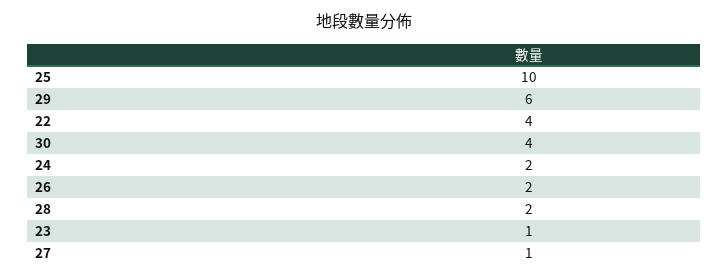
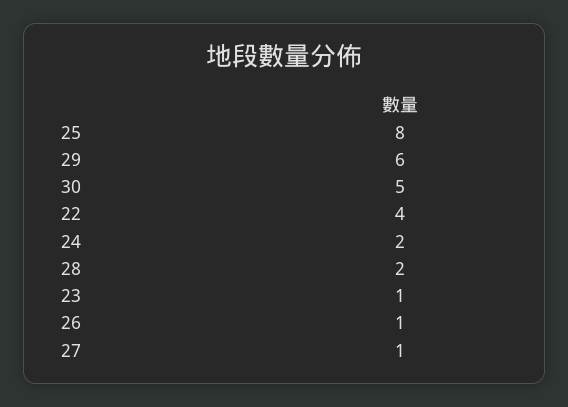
25: 10 -> 8
30: 4 -> 5
26: 2 -> 1

